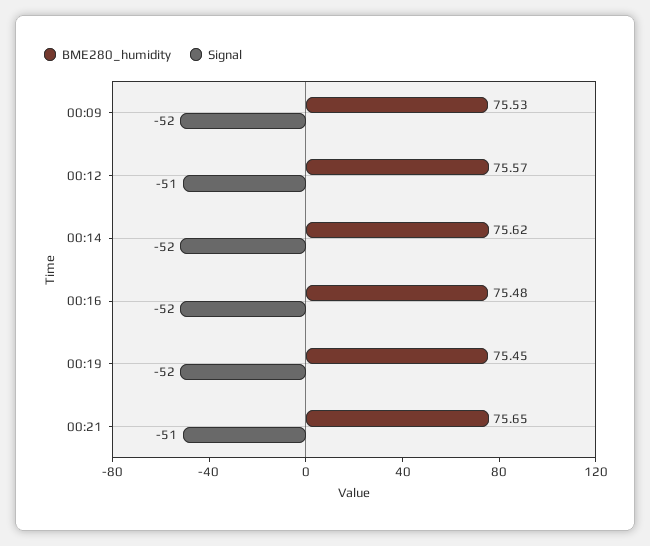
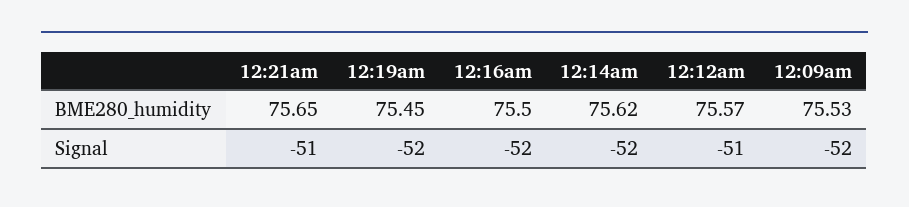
BME280_humidity, 00:16: 75.48 -> 75.5

